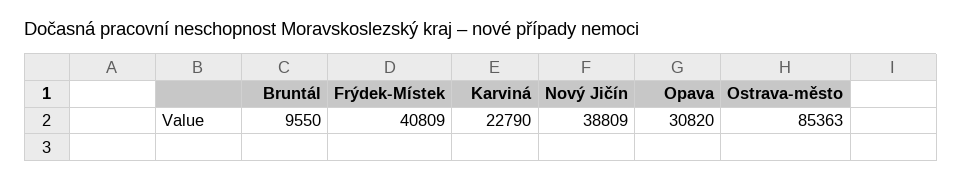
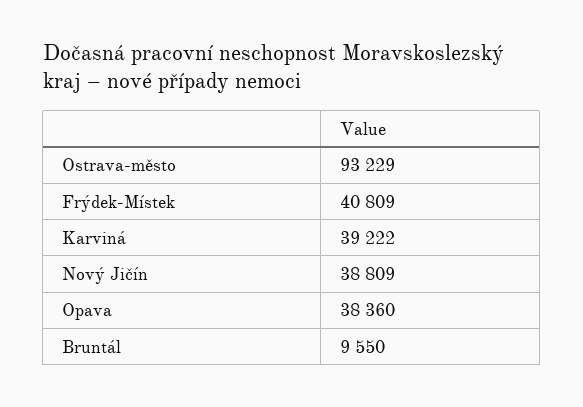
Karviná: 22790 -> 39222
Opava: 30820 -> 38360
Ostrava-město: 85363 -> 93229

